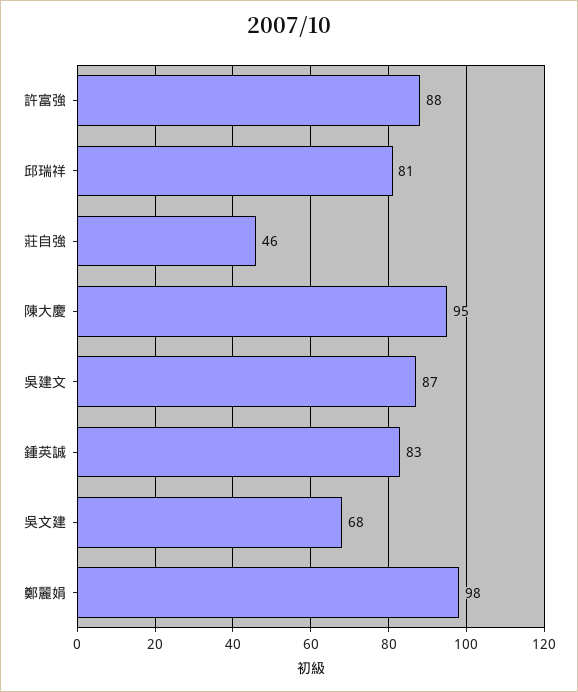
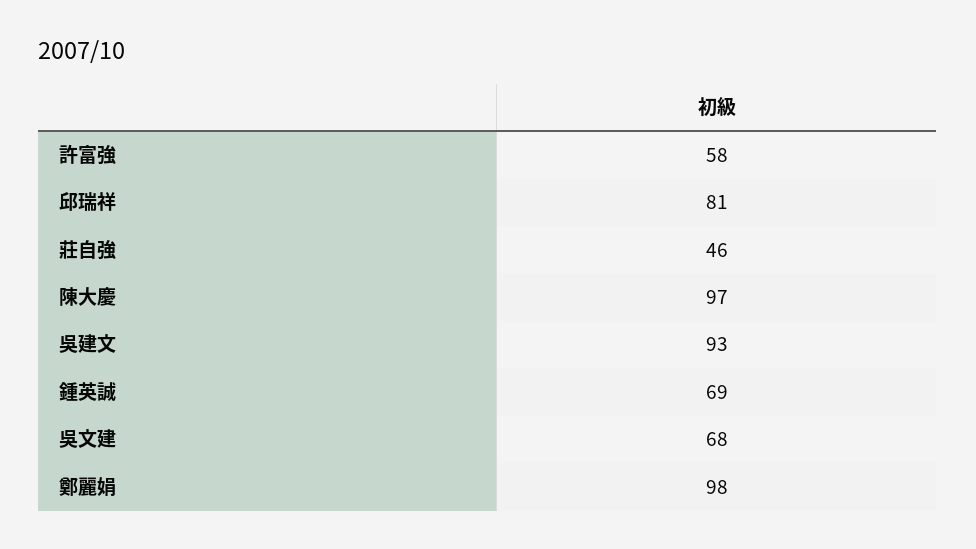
許富強: 88 -> 58
陳大慶: 95 -> 97
吳建文: 87 -> 93
鍾英誠: 83 -> 69

